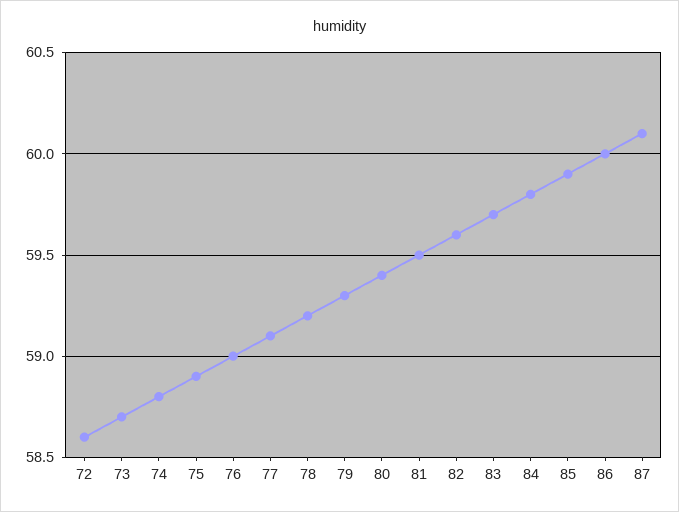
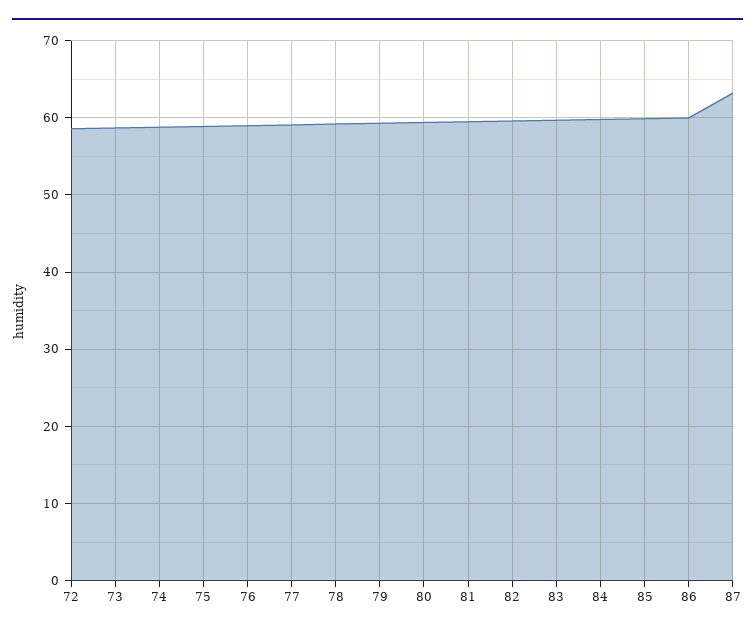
87: 60.1 -> 63

